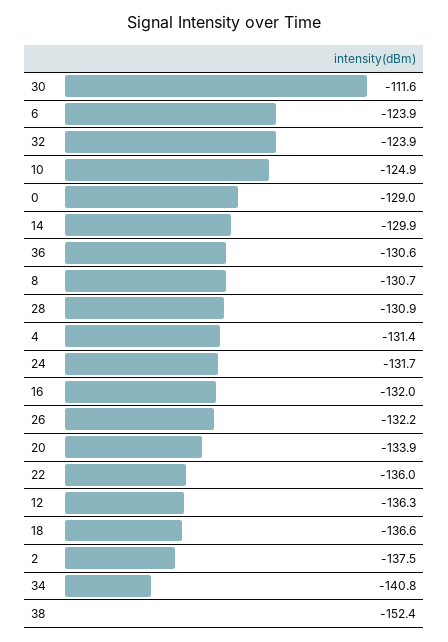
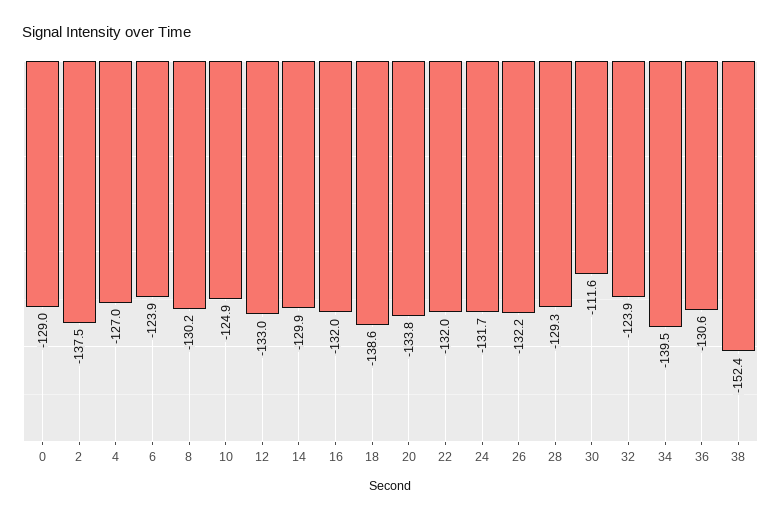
8: -130.7 -> -130.2
28: -130.9 -> -129.3
4: -131.4 -> -127
20: -133.9 -> -133.8
22: -136 -> -132
12: -136.3 -> -133
18: -136.6 -> -138.6
34: -140.8 -> -139.5

